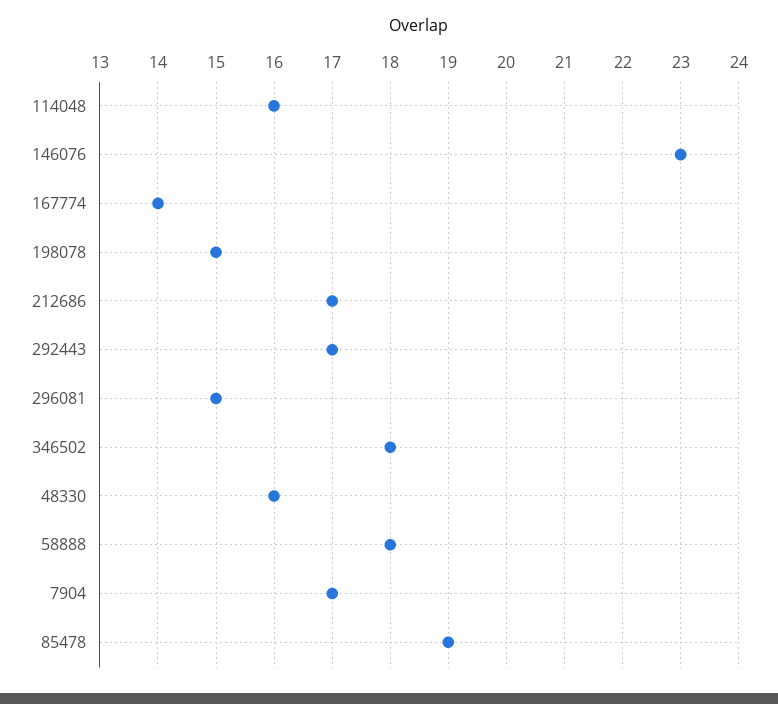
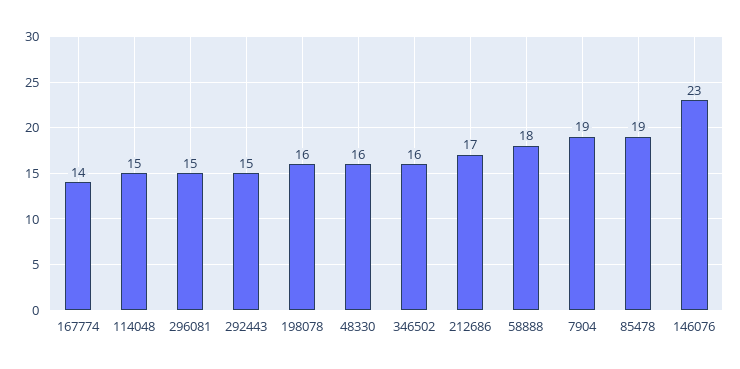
114048: 16 -> 15
198078: 15 -> 16
292443: 17 -> 15
346502: 18 -> 16
7904: 17 -> 19

